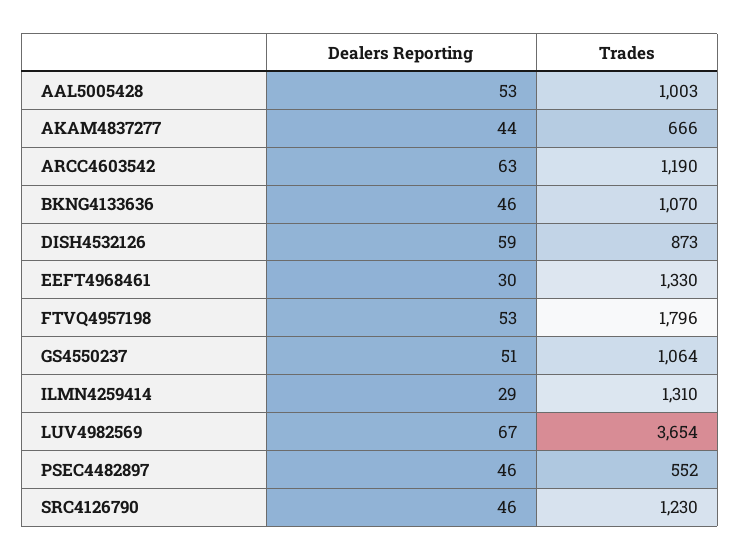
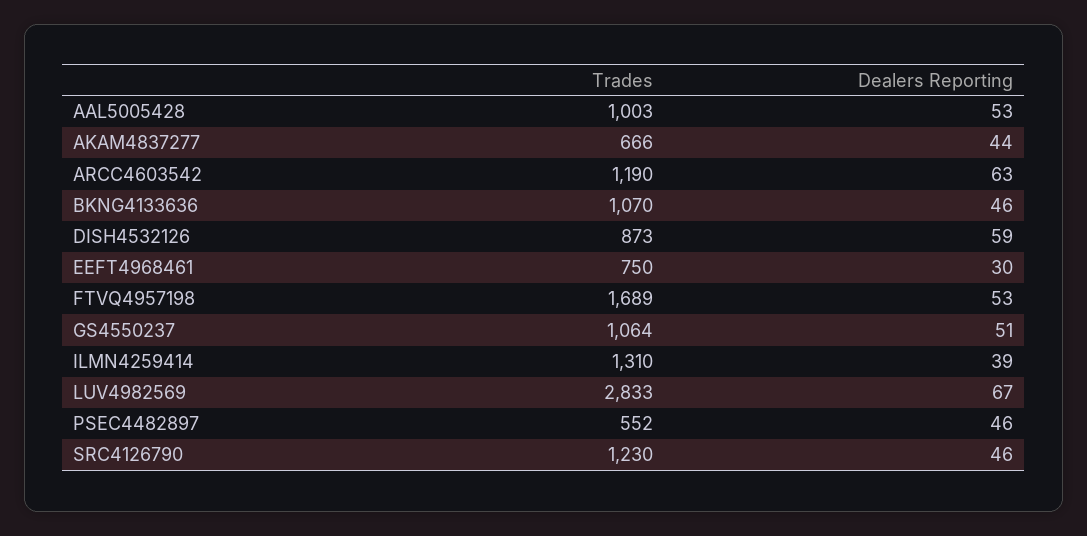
Trades, EEFT4968461: 1330 -> 750
Trades, FTVQ4957198: 1796 -> 1689
Dealers Reporting, ILMN4259414: 29 -> 39
Trades, LUV4982569: 3654 -> 2833

